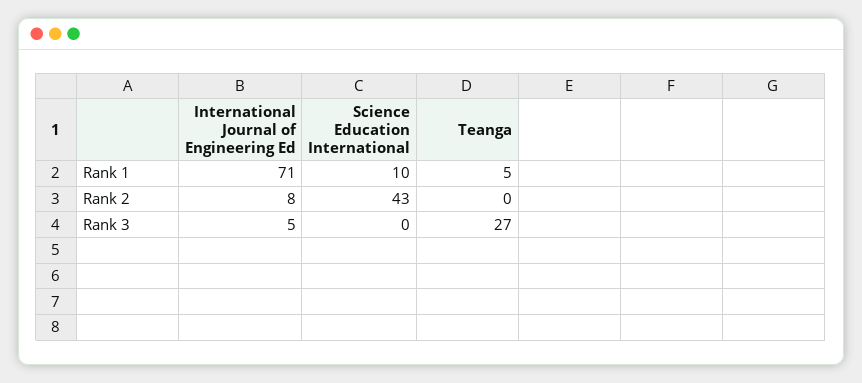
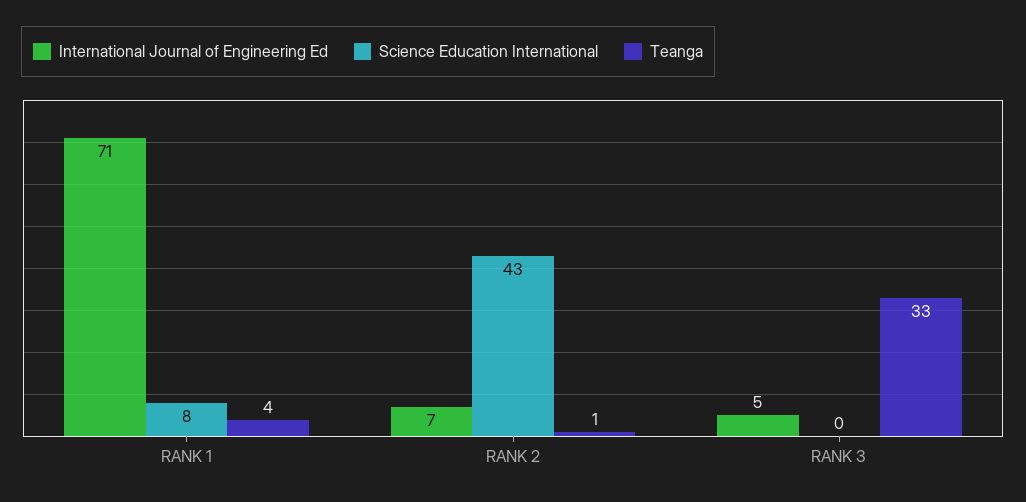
Science Education International, Rank 1: 10 -> 8
Teanga, Rank 1: 5 -> 4
International Journal of Engineering Ed, Rank 2: 8 -> 7
Teanga, Rank 2: 0 -> 1
Teanga, Rank 3: 27 -> 33

